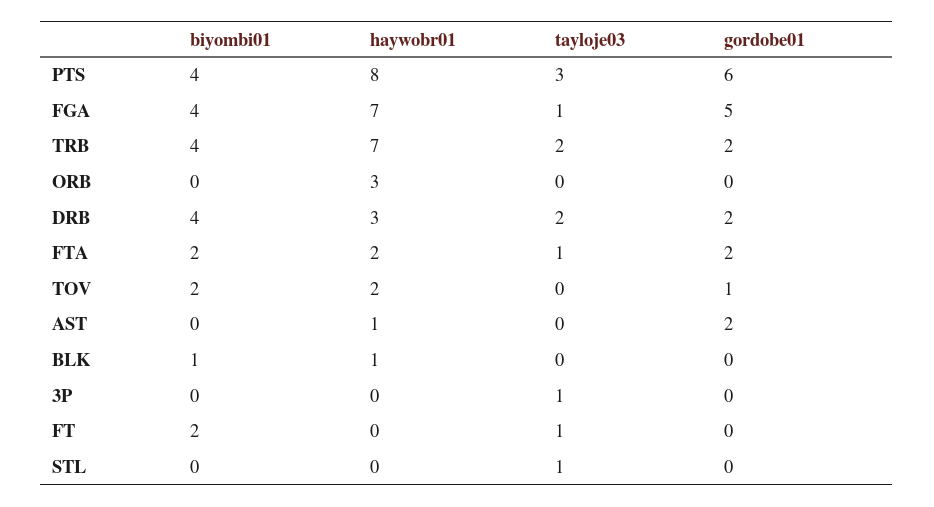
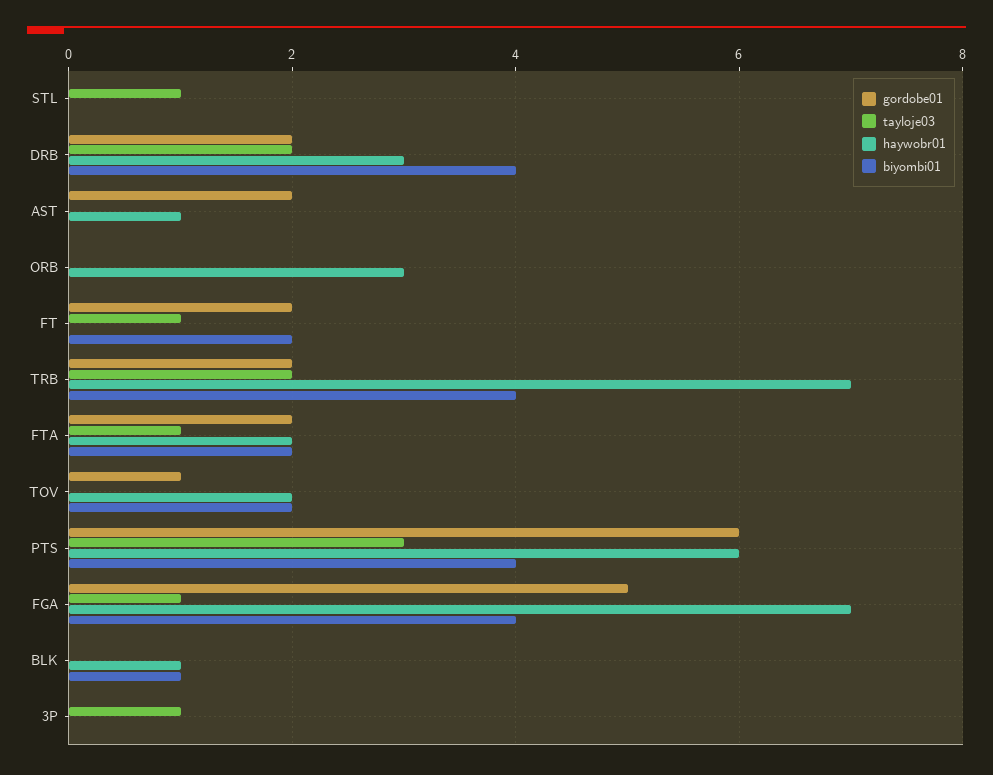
haywobr01, PTS: 8 -> 6
gordobe01, FT: 0 -> 2

